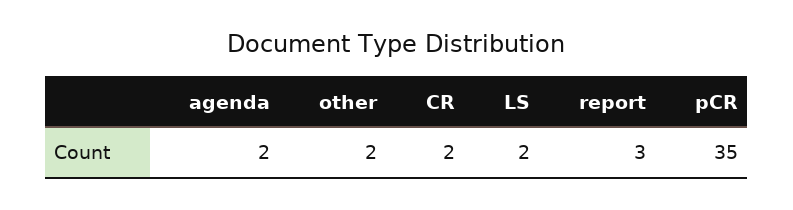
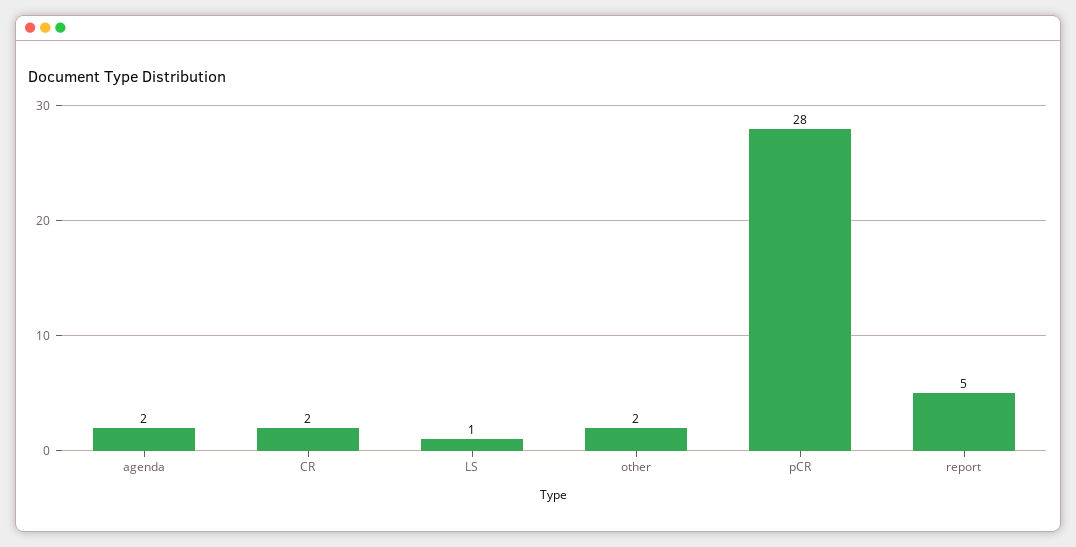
LS: 2 -> 1
report: 3 -> 5
pCR: 35 -> 28

